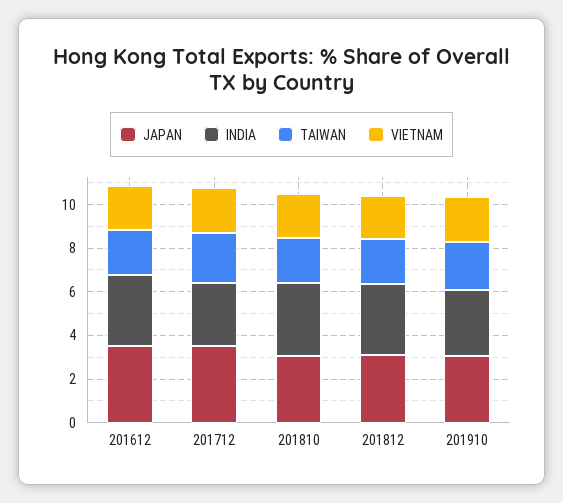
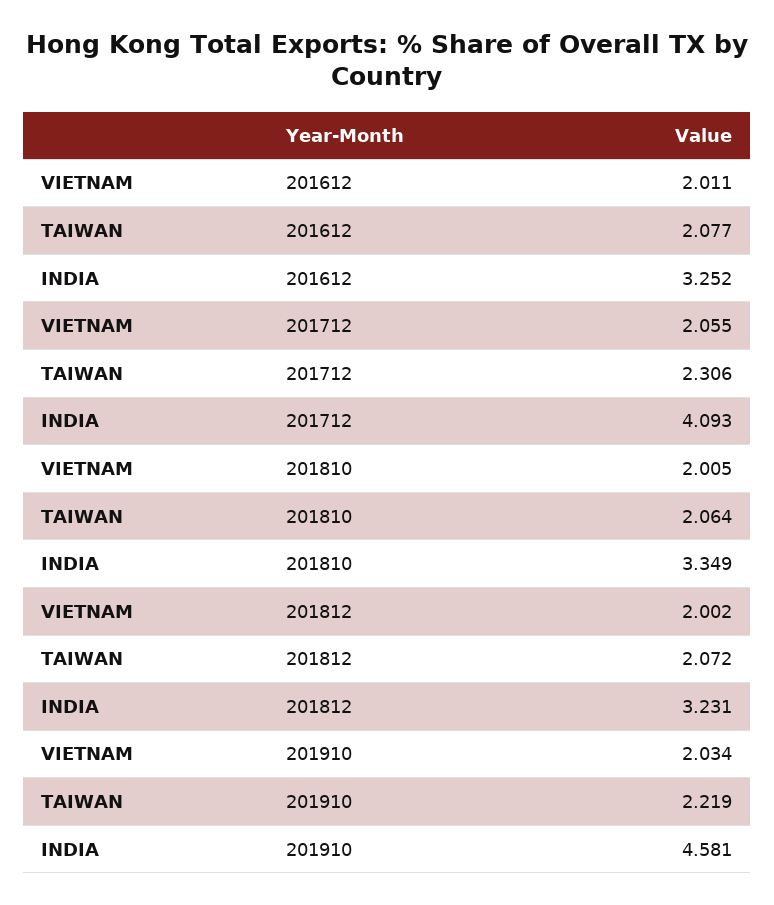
JAPAN, 201612: 3.5 -> none
JAPAN, 201712: 3.5 -> none
INDIA, 201712: 3 -> 4.093
JAPAN, 201810: 3 -> none
JAPAN, 201812: 3 -> none
JAPAN, 201910: 3 -> none
INDIA, 201910: 3 -> 4.581

